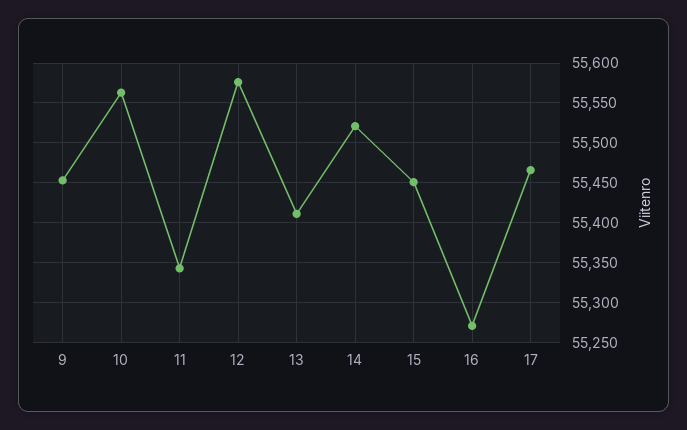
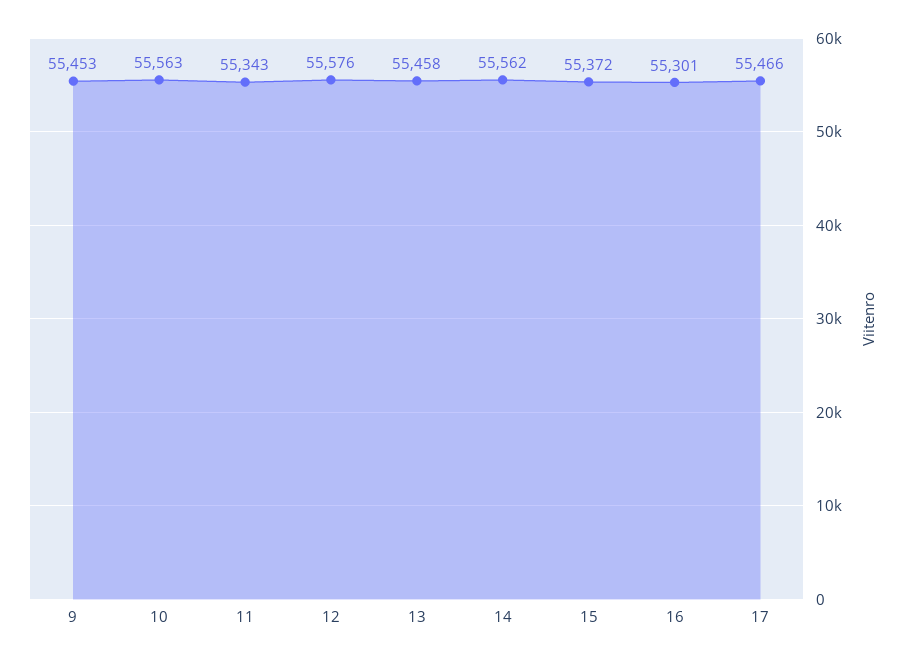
13: 55410 -> 55458
14: 55520 -> 55562
15: 55450 -> 55372
16: 55270 -> 55301

